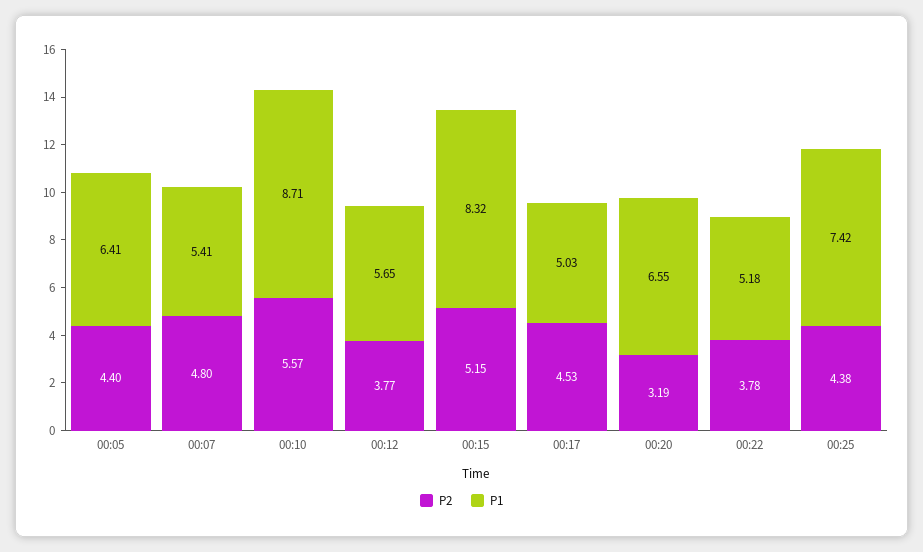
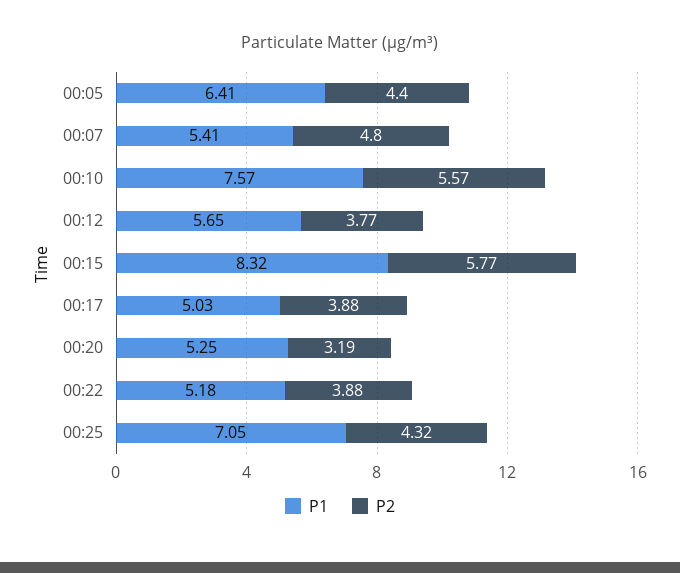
P1, 00:10: 8.71 -> 7.57
P2, 00:15: 5.15 -> 5.77
P2, 00:17: 4.53 -> 3.88
P1, 00:20: 6.55 -> 5.25
P2, 00:22: 3.78 -> 3.88
P2, 00:25: 4.38 -> 4.32
P1, 00:25: 7.42 -> 7.05

